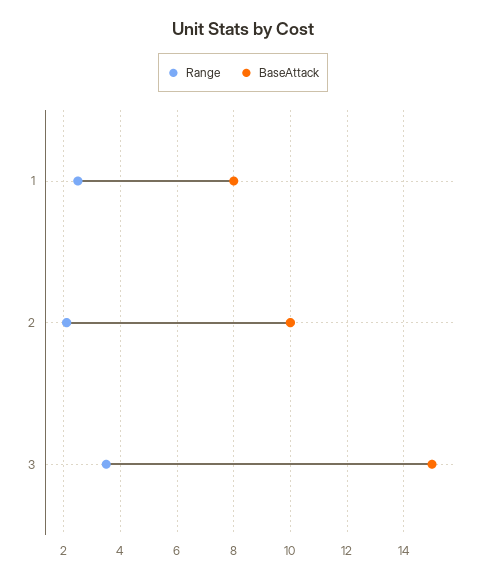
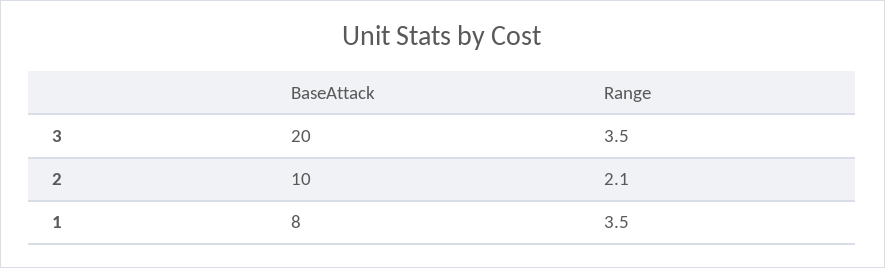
Range, 1: 2.5 -> 3.5
BaseAttack, 3: 15 -> 20

